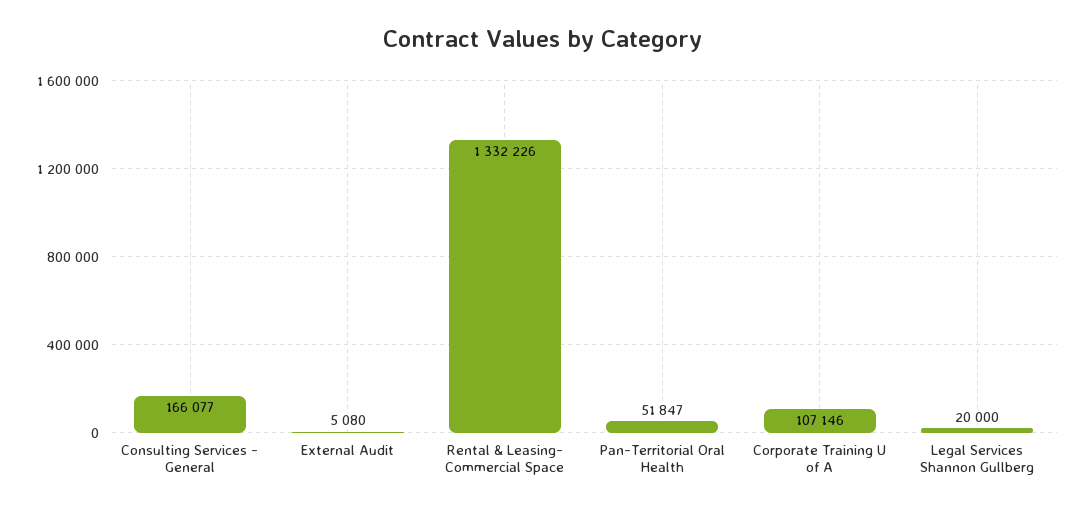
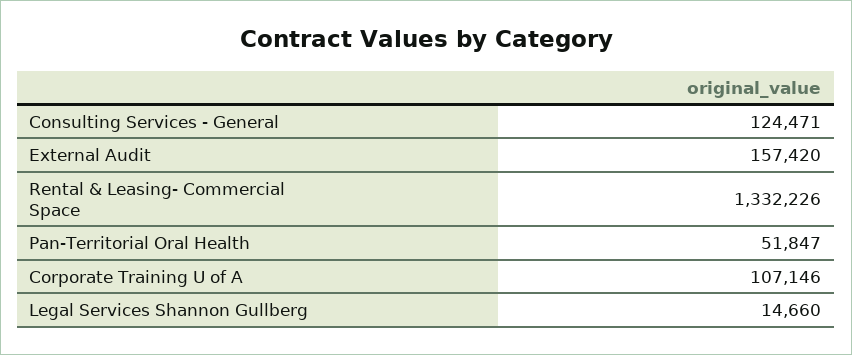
Consulting Services - General: 166077 -> 124471
External Audit: 5080 -> 157420
Legal Services Shannon Gullberg: 20000 -> 14660

